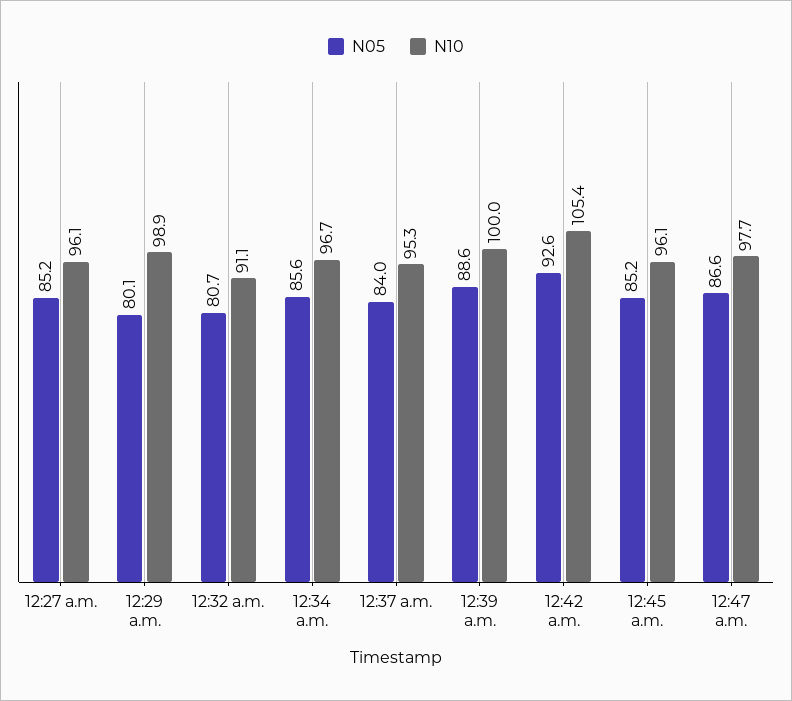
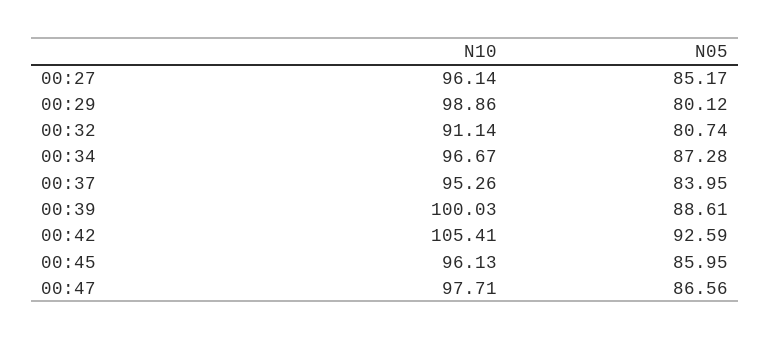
N05, 12:34 a.m.: 85.6 -> 87.28
N05, 12:45 a.m.: 85.2 -> 85.95

